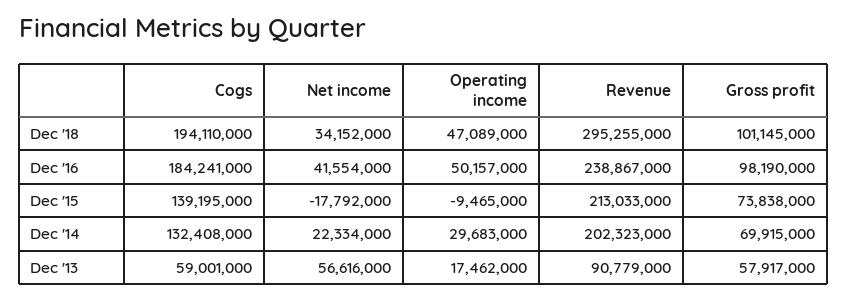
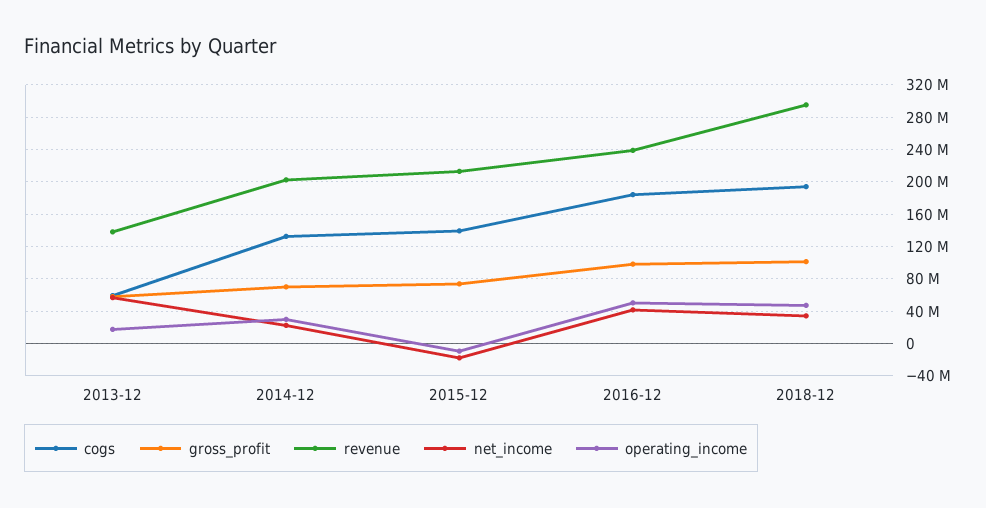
Revenue, Dec '13: 90779000 -> 140000000

